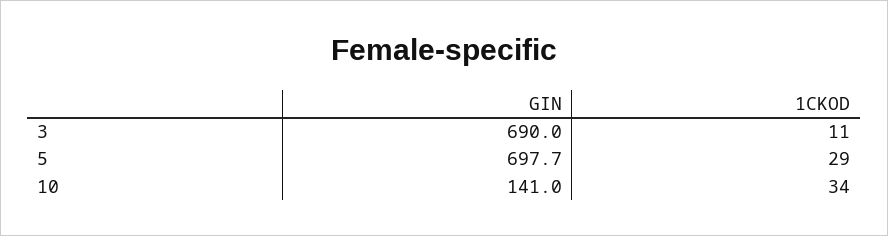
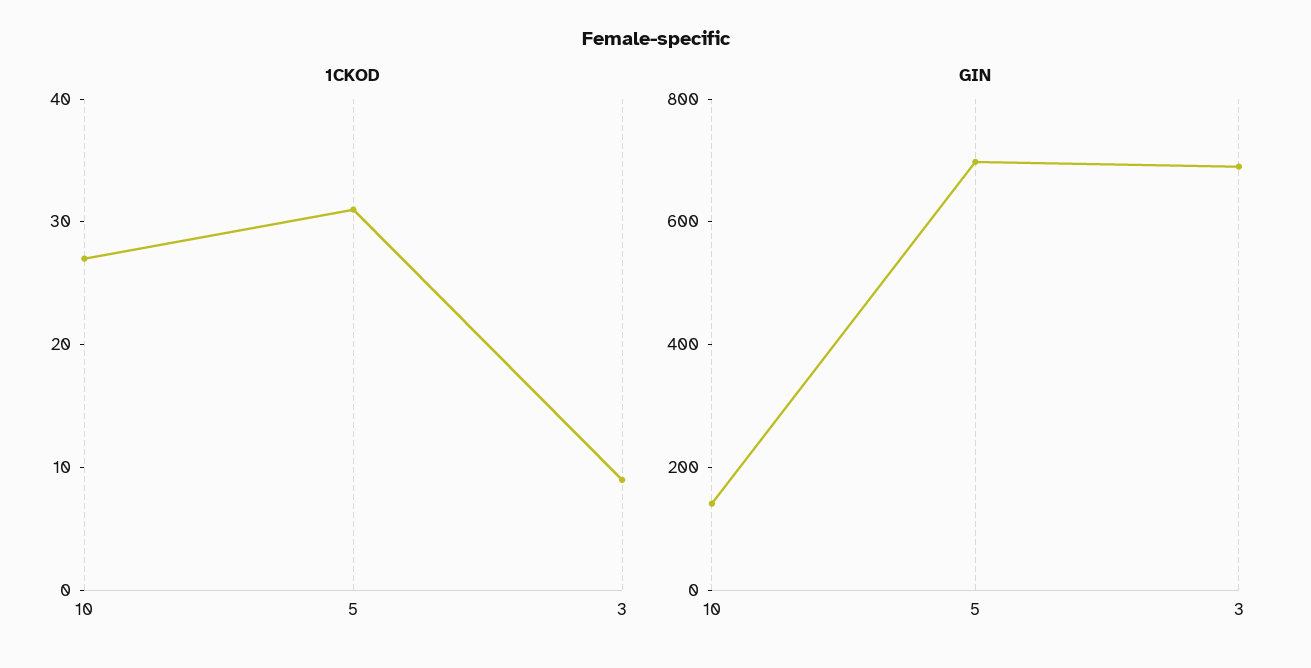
1CKOD, 3: 11 -> 9
1CKOD, 5: 29 -> 31
1CKOD, 10: 34 -> 27

